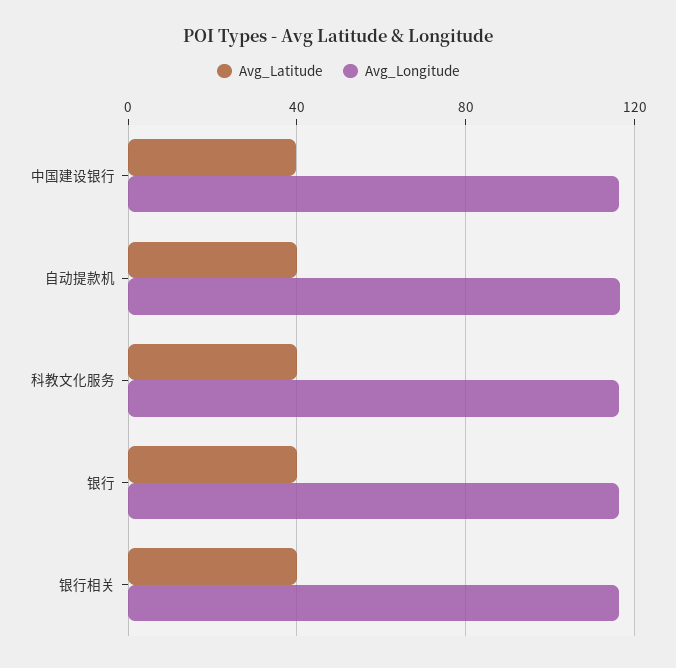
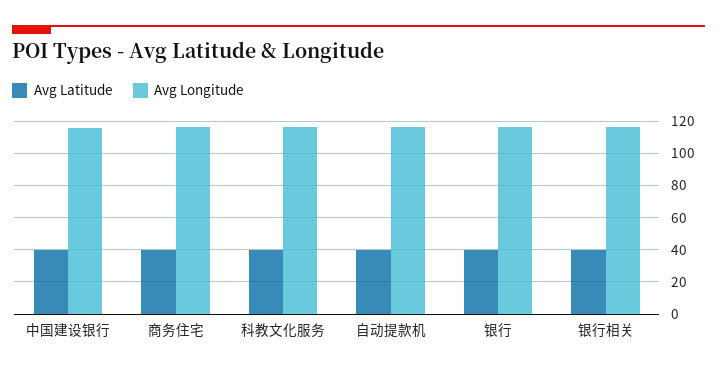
Avg_Latitude, 商务住宅: none -> 40
Avg_Longitude, 商务住宅: none -> 115

